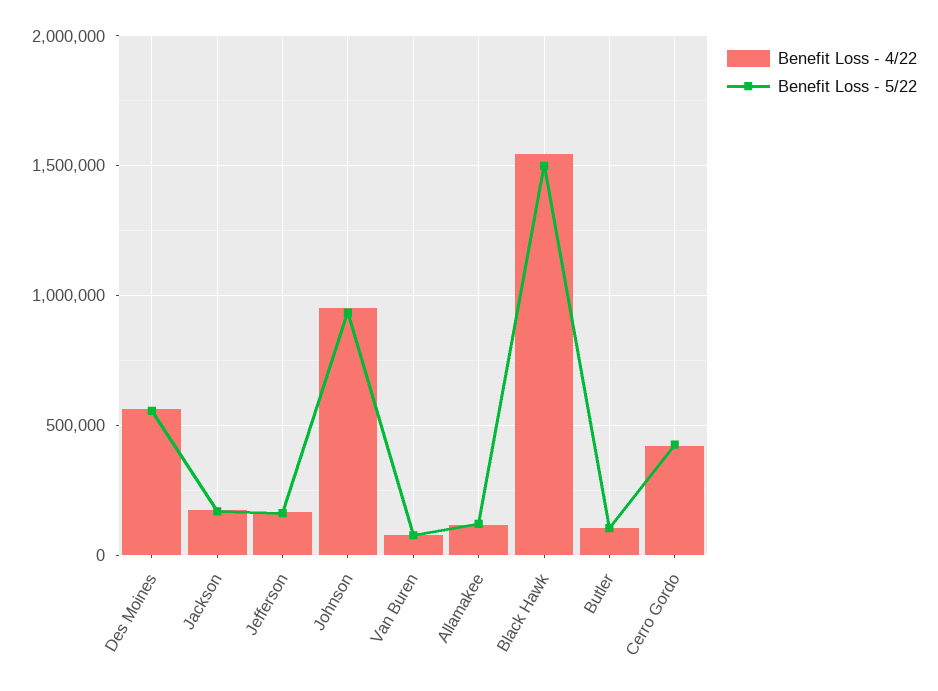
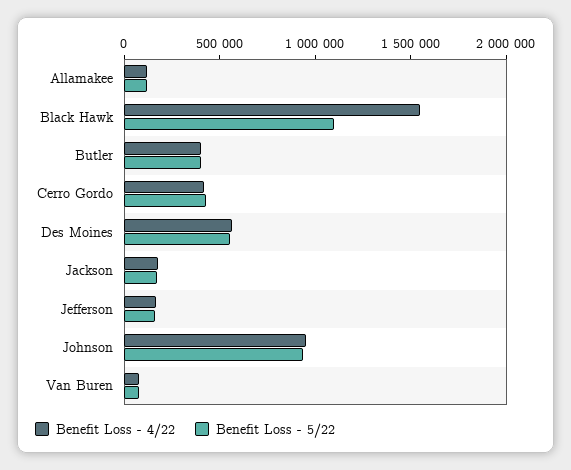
Benefit Loss - 5/22, Black Hawk: 1500000 -> 1100000
Benefit Loss - 4/22, Butler: 100000 -> 400000
Benefit Loss - 5/22, Butler: 100000 -> 400000

